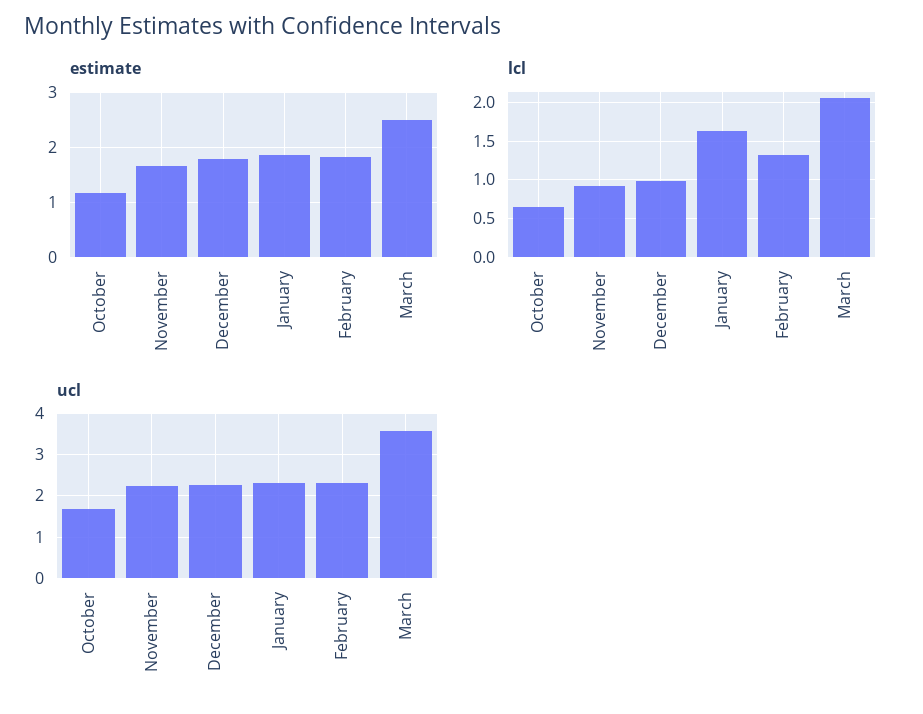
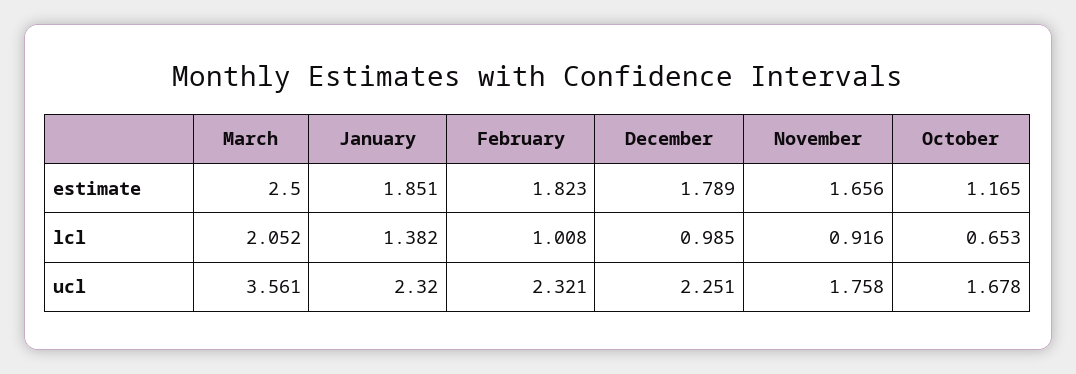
lcl, January: 1.6 -> 1.382
lcl, February: 1.3 -> 1.008
ucl, November: 2.2 -> 1.758

